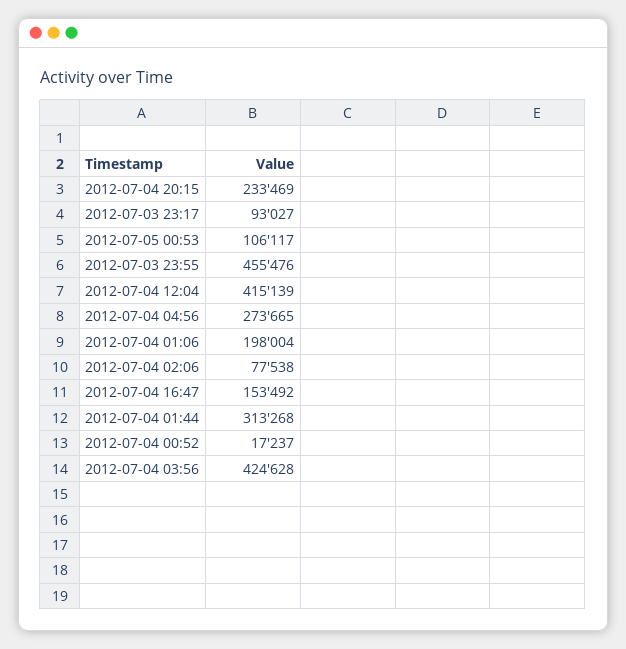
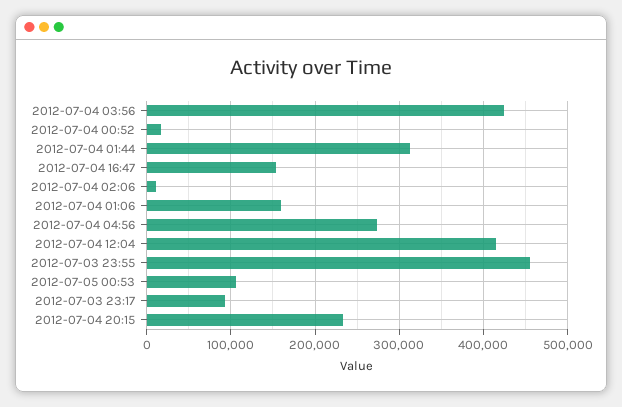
2012-07-04 01:06: 198004 -> 160000
2012-07-04 02:06: 77538 -> 10000

